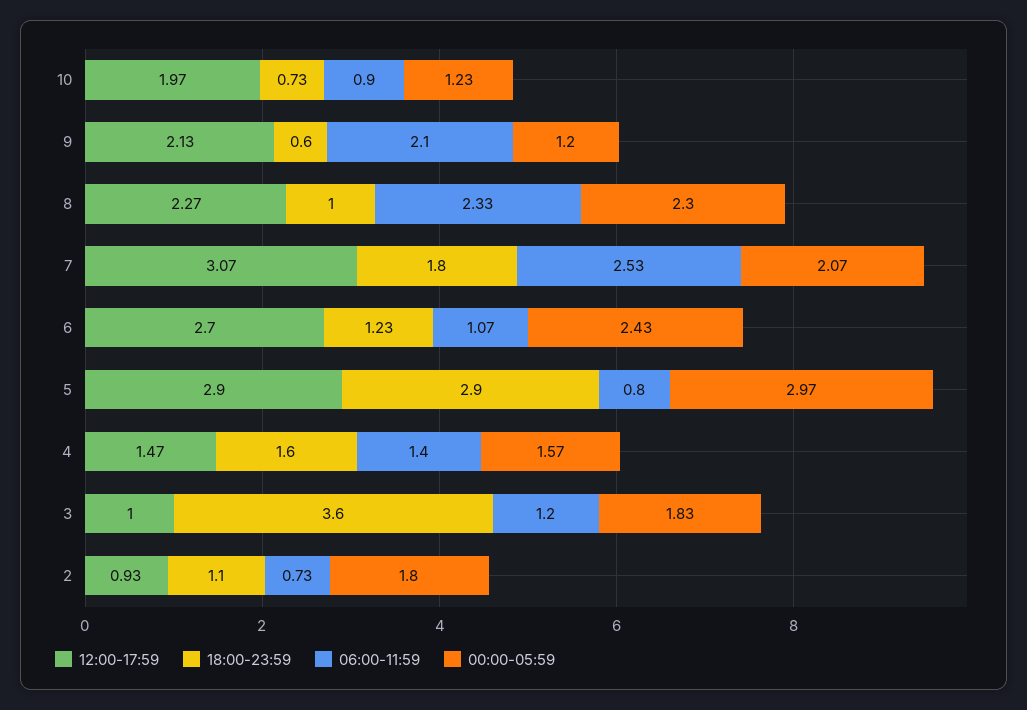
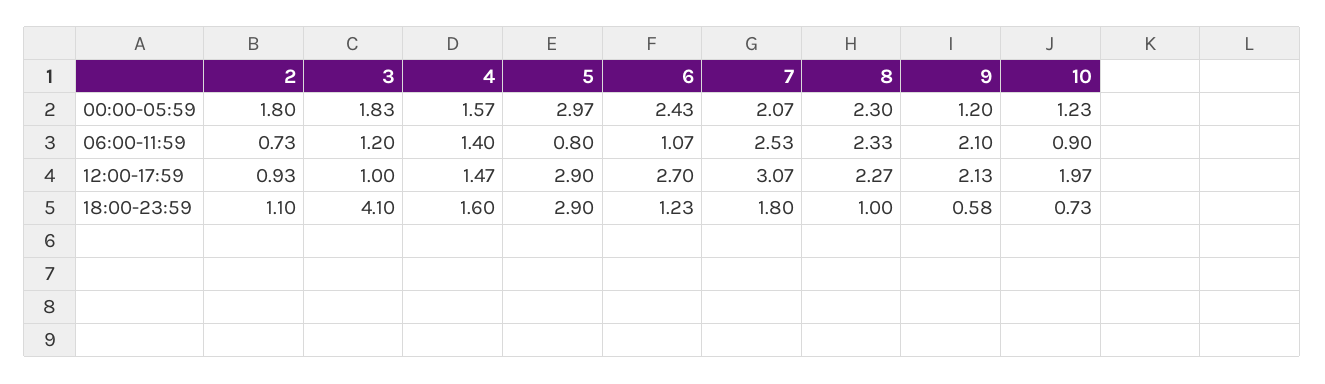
18:00-23:59, 9: 0.6 -> 0.58
18:00-23:59, 3: 3.6 -> 4.1

